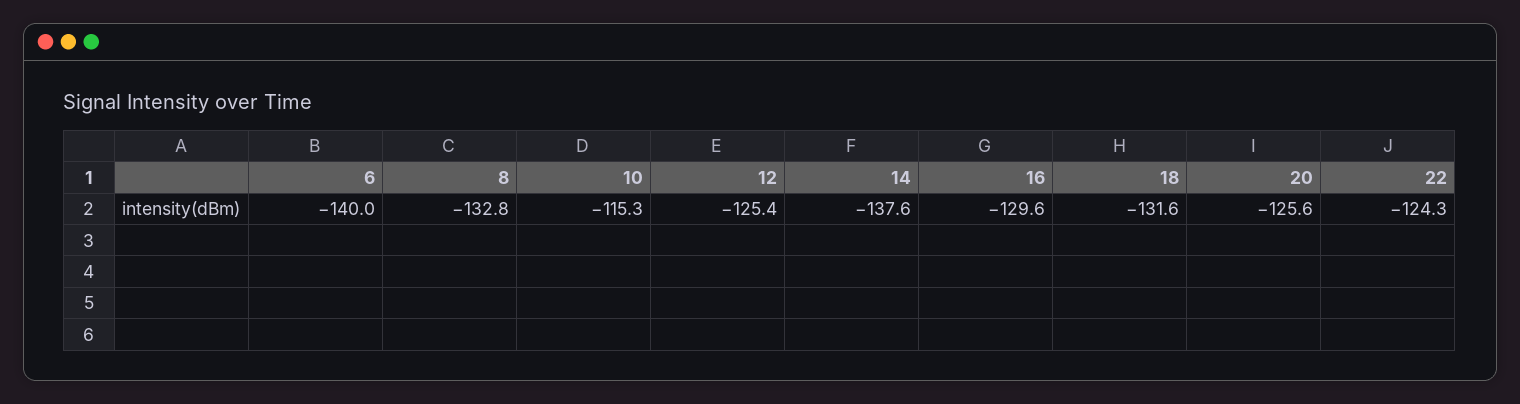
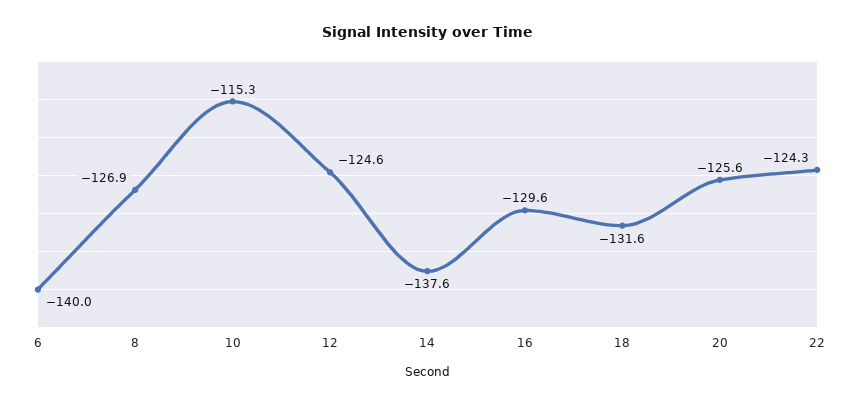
8: -132.8 -> -126.9
12: -125.4 -> -124.6

